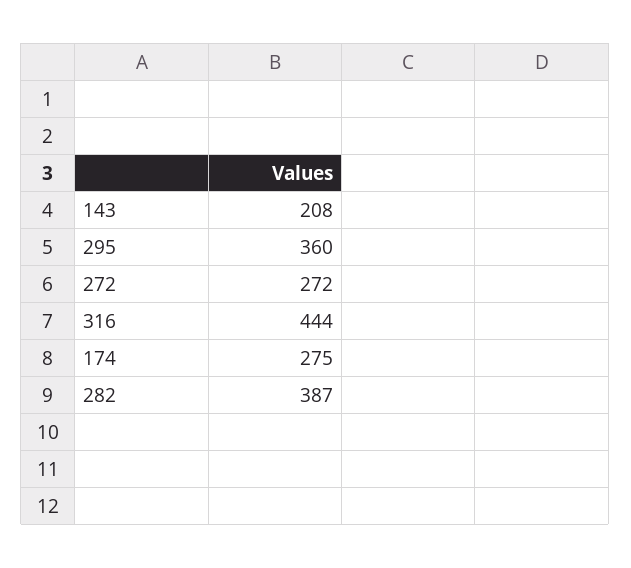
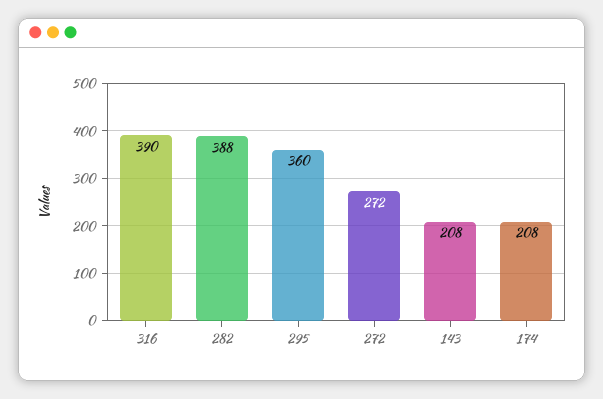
316: 444 -> 390
174: 275 -> 208
282: 387 -> 388

